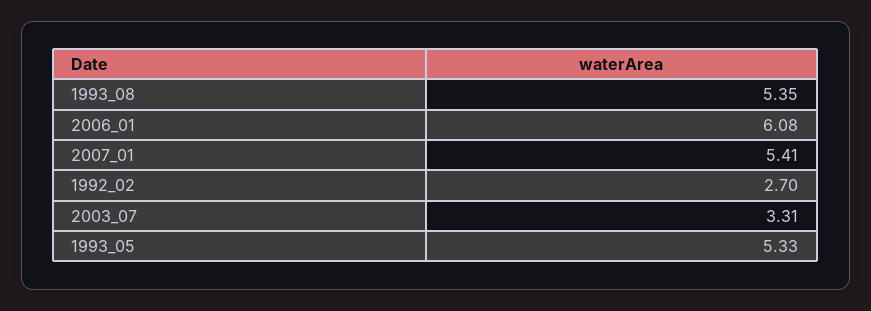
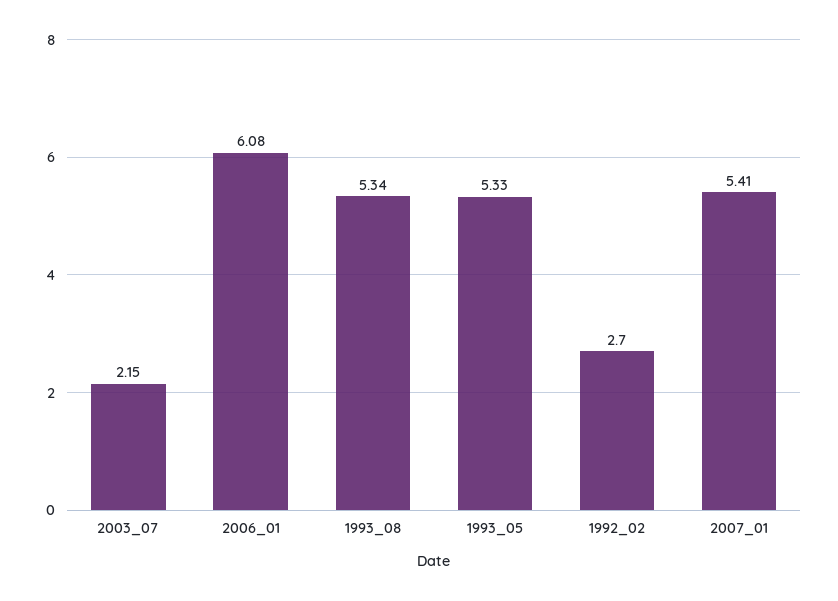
1993_08: 5.35 -> 5.34
2003_07: 3.31 -> 2.15

